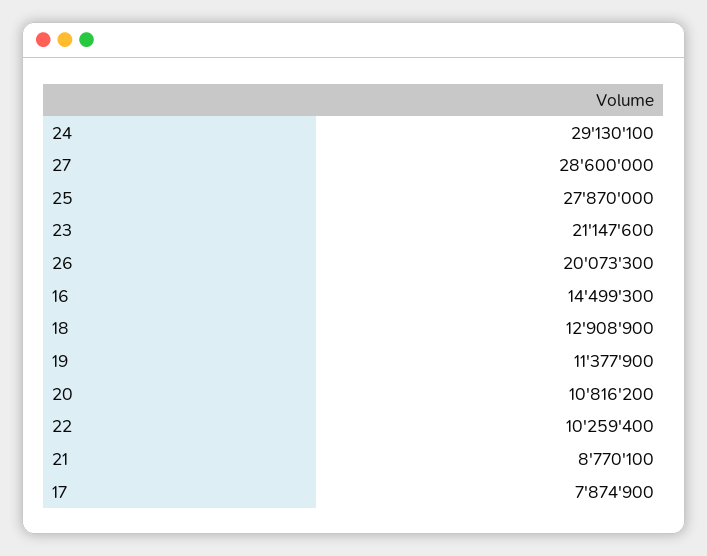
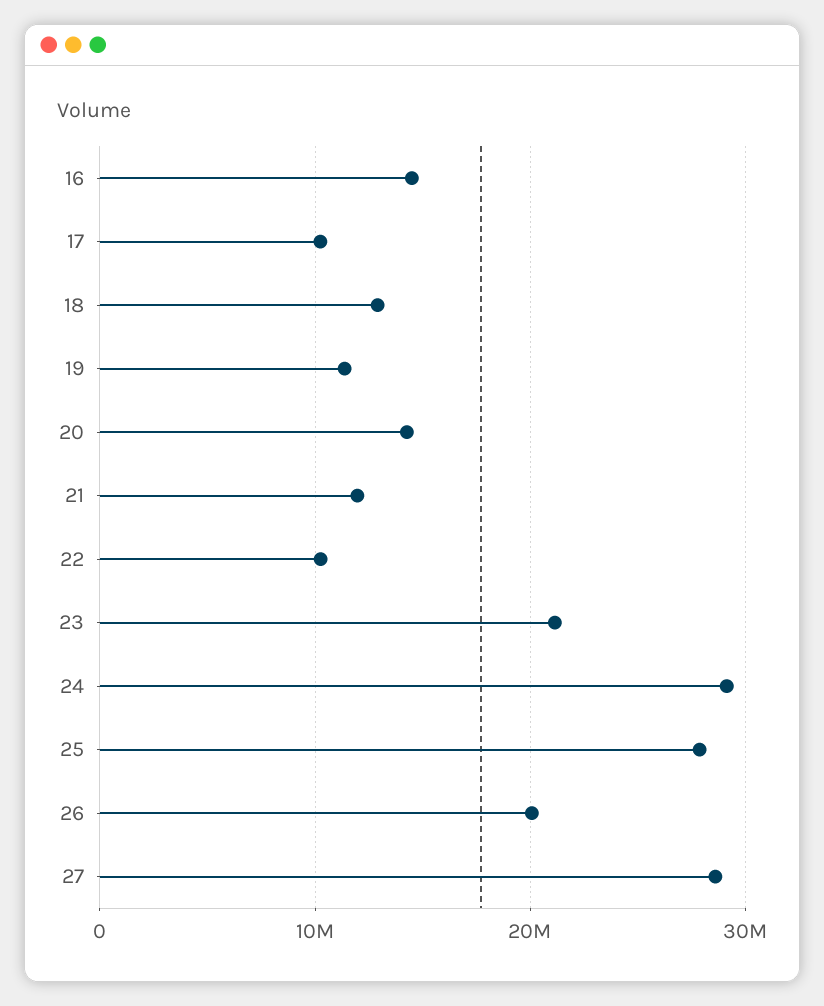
20: 10816200 -> 14000000
21: 8770100 -> 12000000
17: 7874900 -> 10000000

